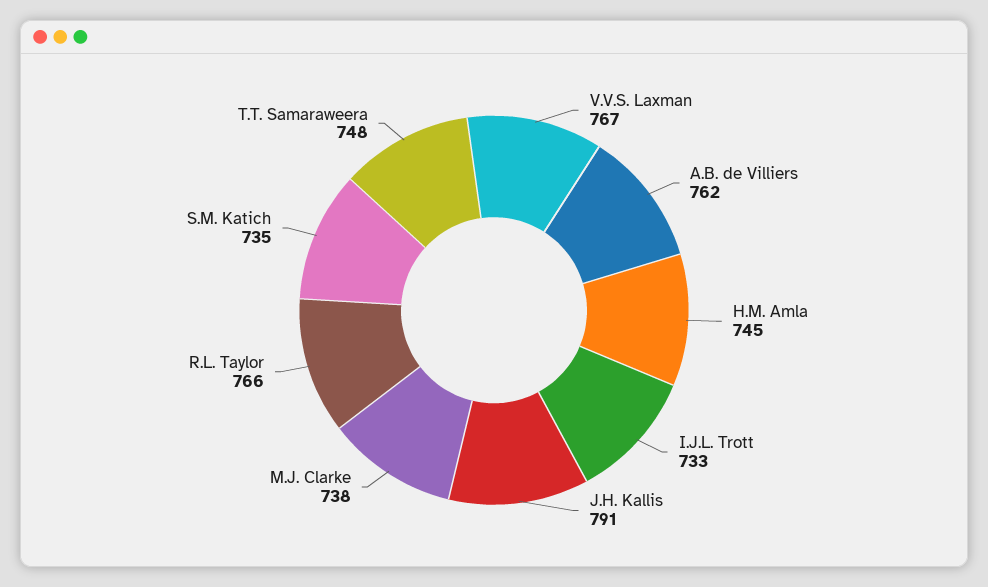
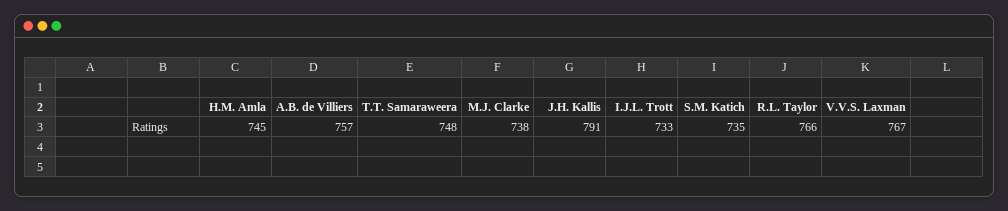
A.B. de Villiers: 762 -> 757

